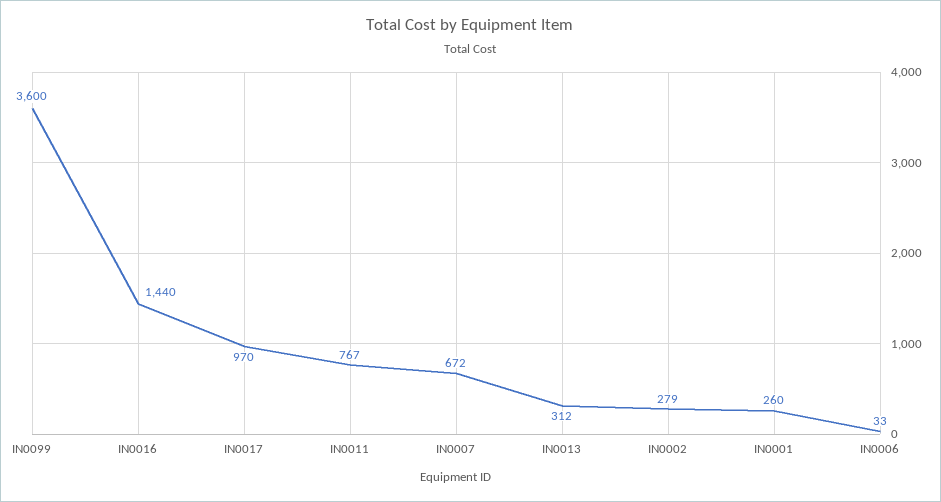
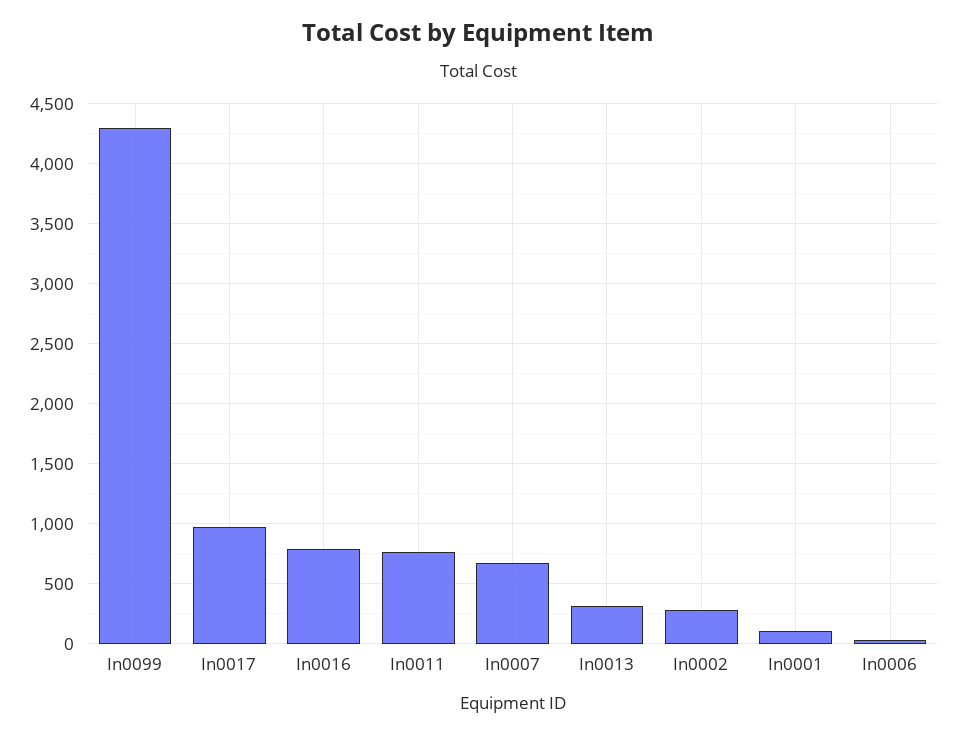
IN0099: 3600 -> 4300
IN0016: 1440 -> 800
IN0001: 260 -> 100

